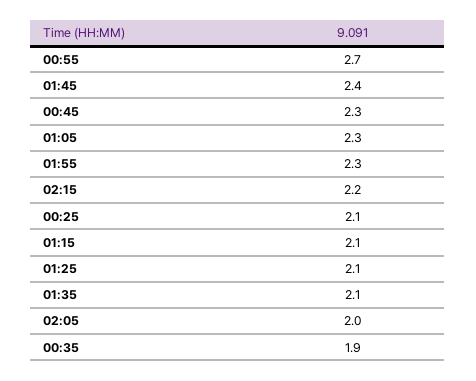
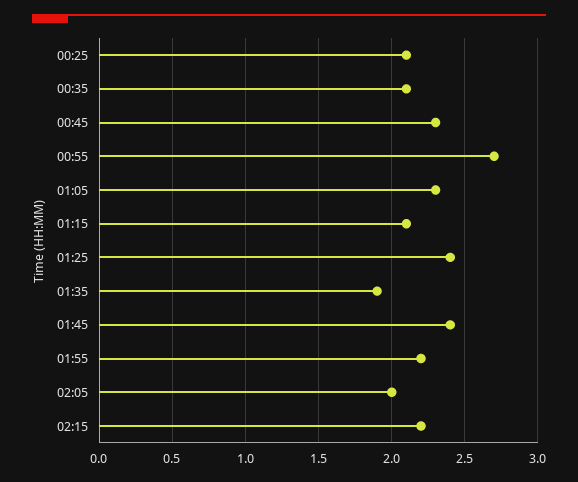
01:55: 2.3 -> 2.2
01:25: 2.1 -> 2.4
01:35: 2.1 -> 1.9
00:35: 1.9 -> 2.1

